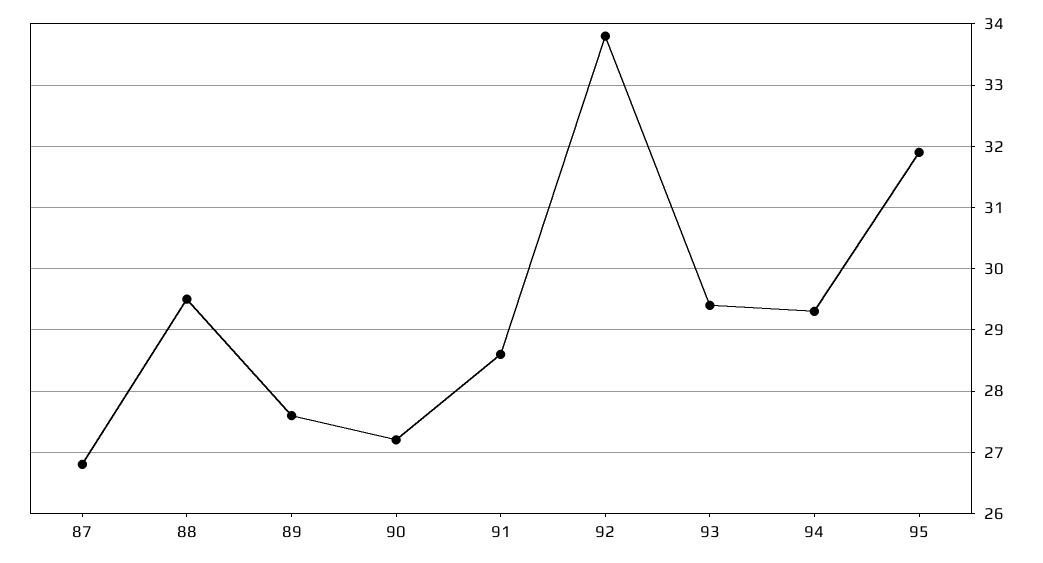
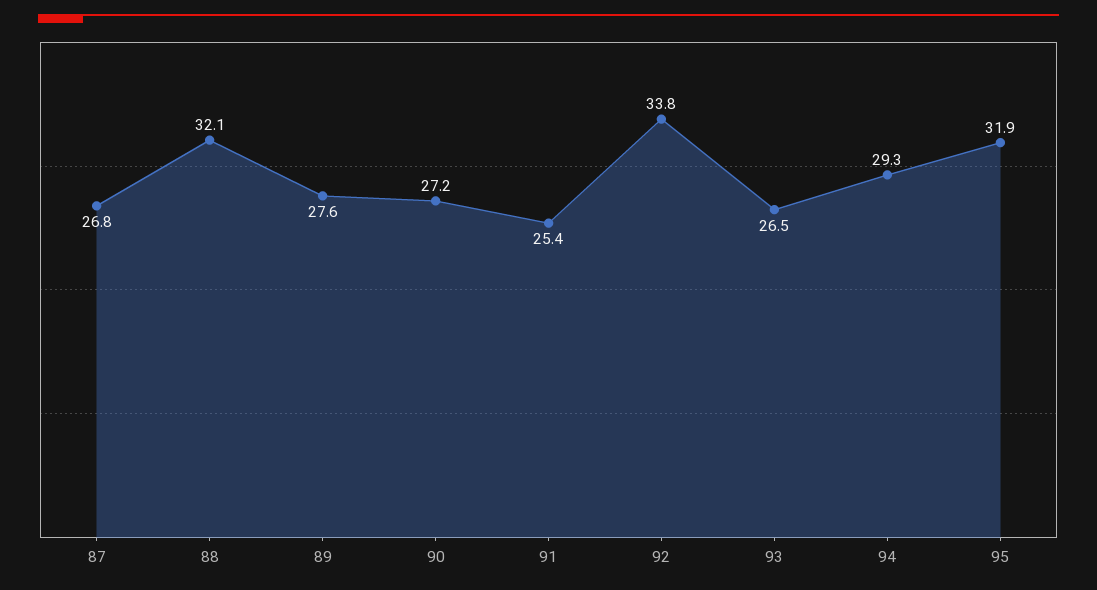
88: 29.5 -> 32.1
91: 28.6 -> 25.4
93: 29.4 -> 26.5

